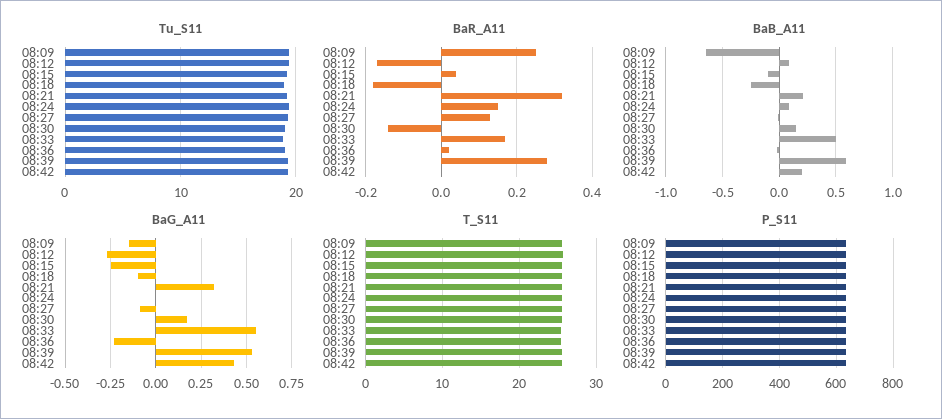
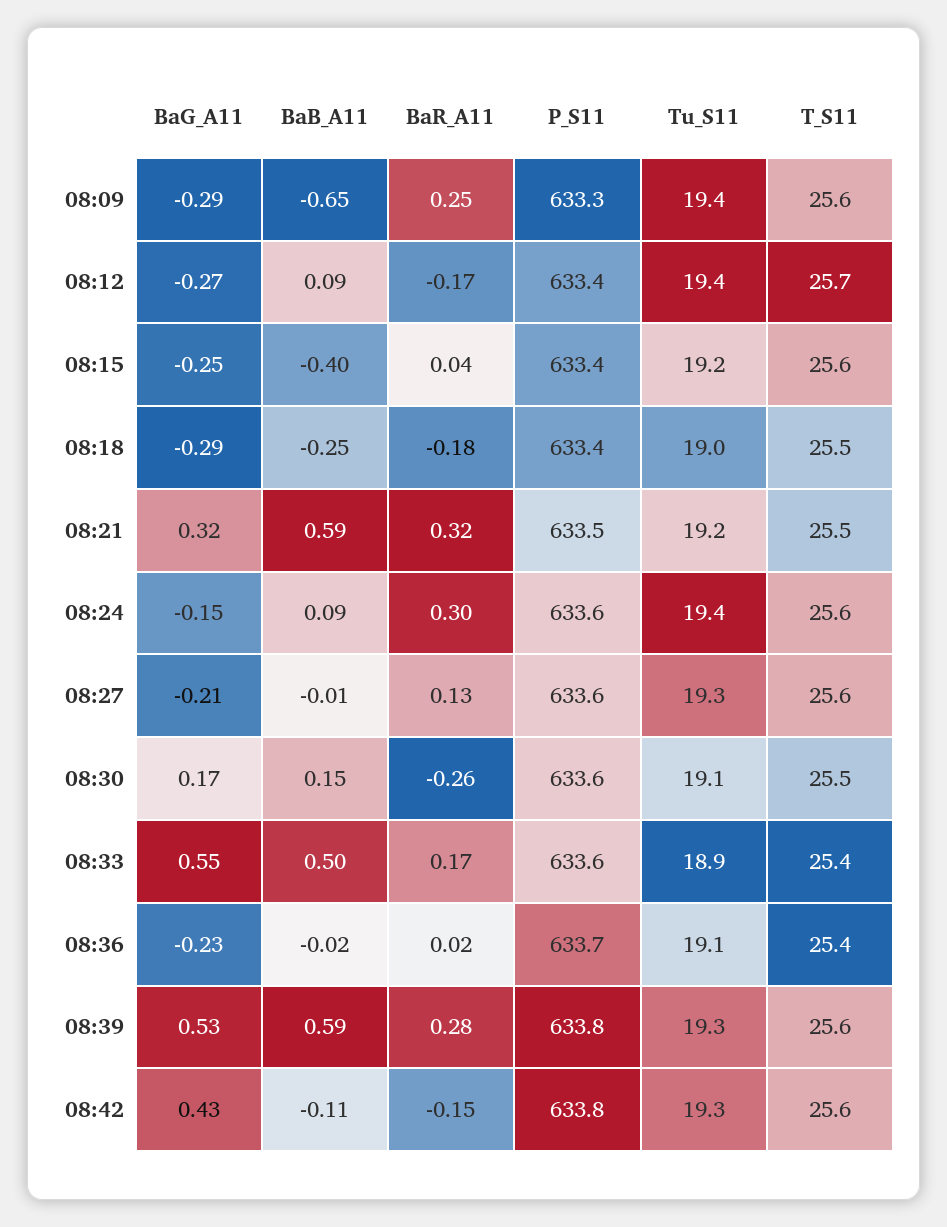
BaR_A11, 08:24: 0.15 -> 0.3
BaR_A11, 08:30: -0.15 -> -0.26
BaR_A11, 08:42: 0 -> -0.15
BaB_A11, 08:15: -0.1 -> -0.4
BaB_A11, 08:21: 0.2 -> 0.59
BaB_A11, 08:42: 0.2 -> -0.11
BaG_A11, 08:09: -0.15 -> -0.29
BaG_A11, 08:18: -0.1 -> -0.29
BaG_A11, 08:24: 0 -> -0.15
BaG_A11, 08:27: -0.1 -> -0.21

